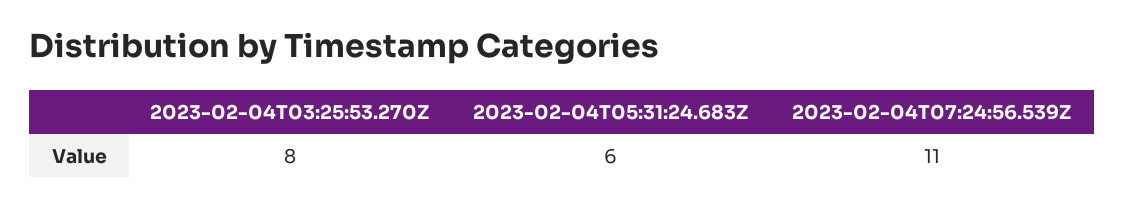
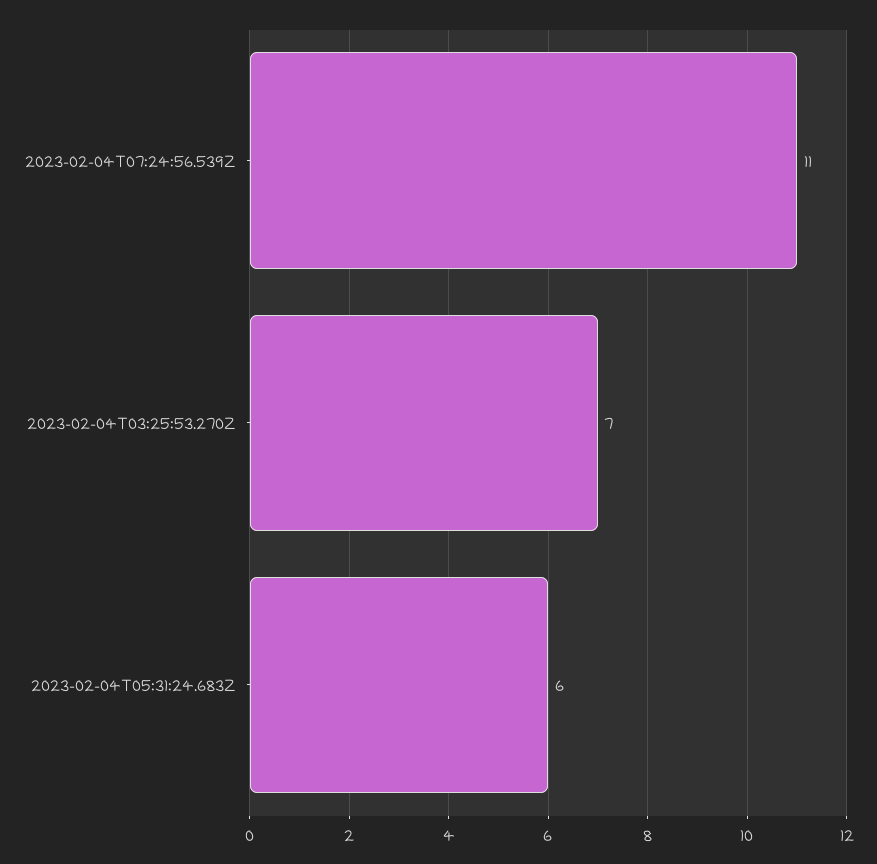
2023-02-04T03:25:53.270Z: 8 -> 7

